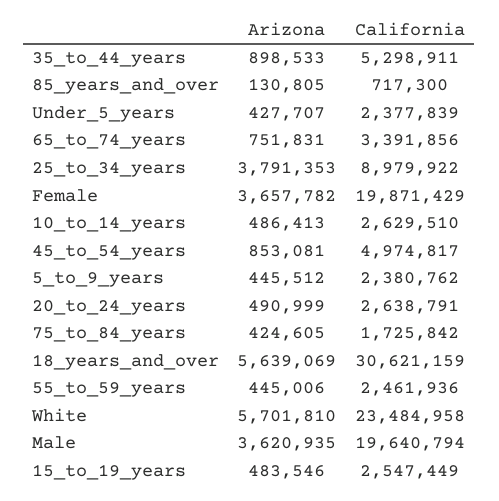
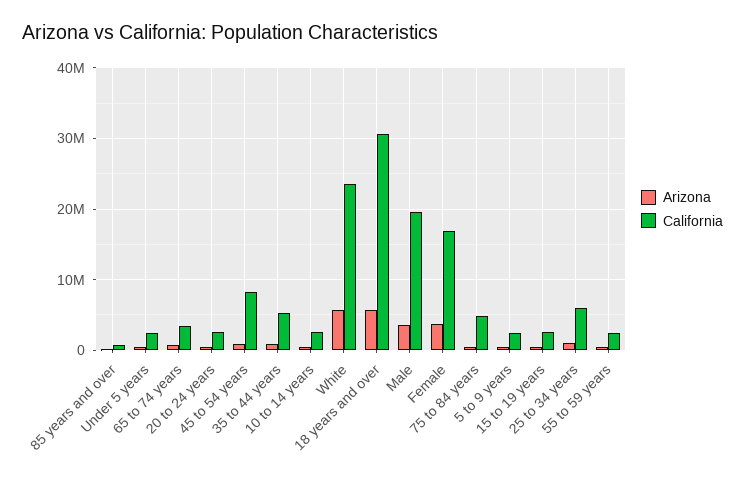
Arizona, 25_to_34_years: 3791353 -> 1000000
California, 25_to_34_years: 8979922 -> 6000000
California, Female: 19871429 -> 17000000
California, 45_to_54_years: 4974817 -> 8000000
California, 75_to_84_years: 1725842 -> 5000000

